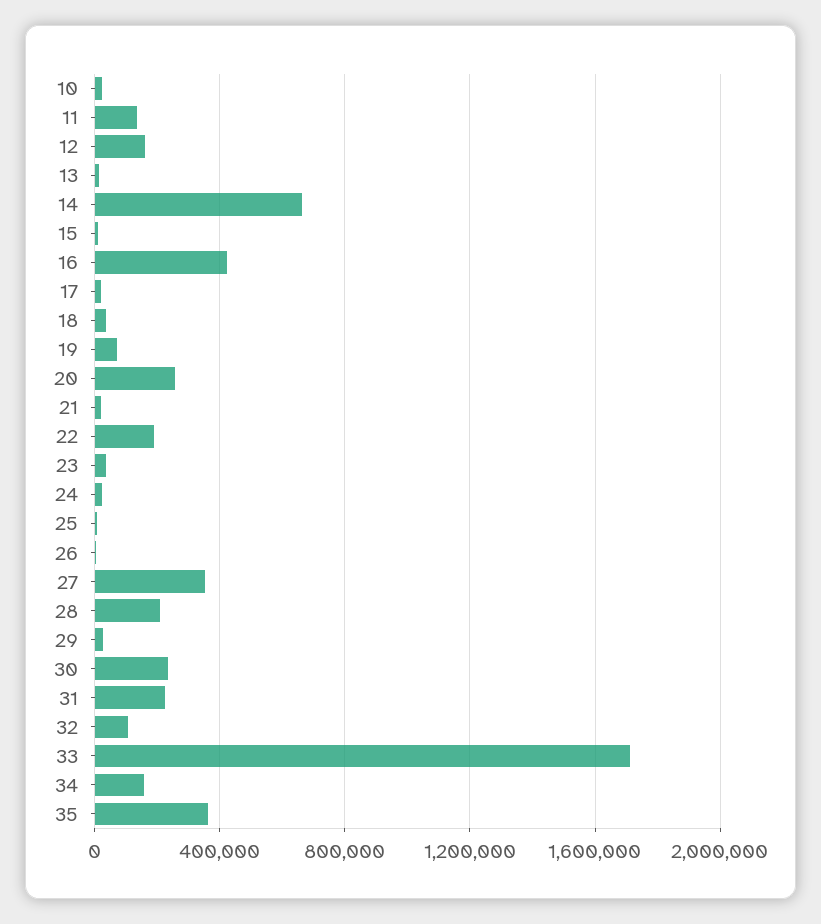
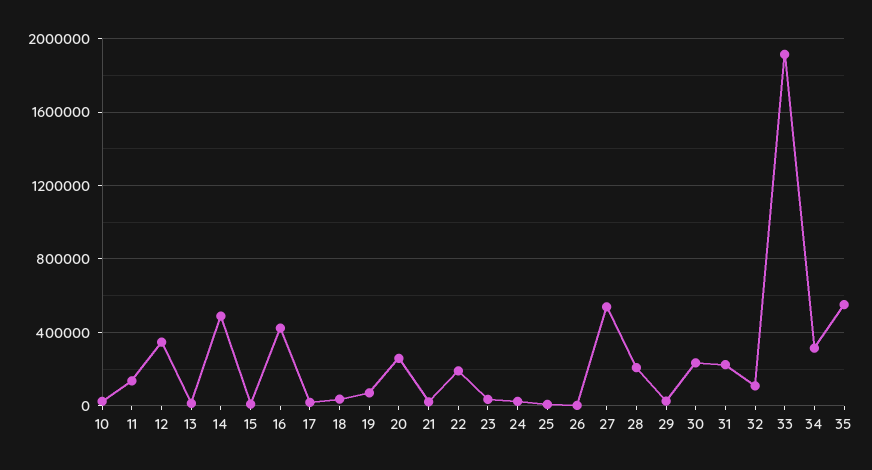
12: 150000 -> 350000
14: 650000 -> 500000
27: 350000 -> 550000
33: 1700000 -> 1900000
34: 150000 -> 300000
35: 350000 -> 550000

